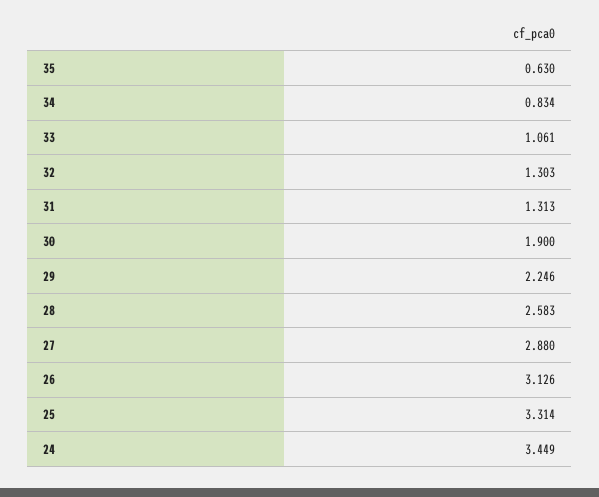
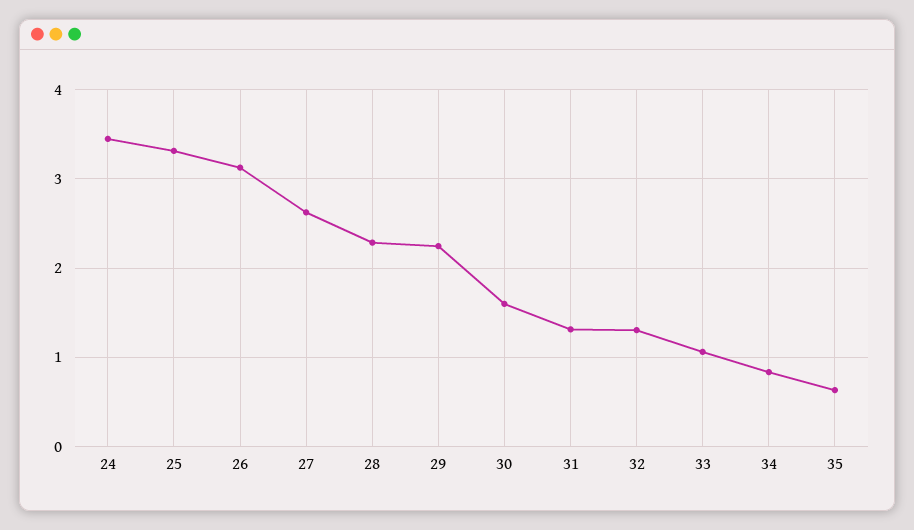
30: 1.9 -> 1.6
28: 2.583 -> 2.3
27: 2.88 -> 2.6

